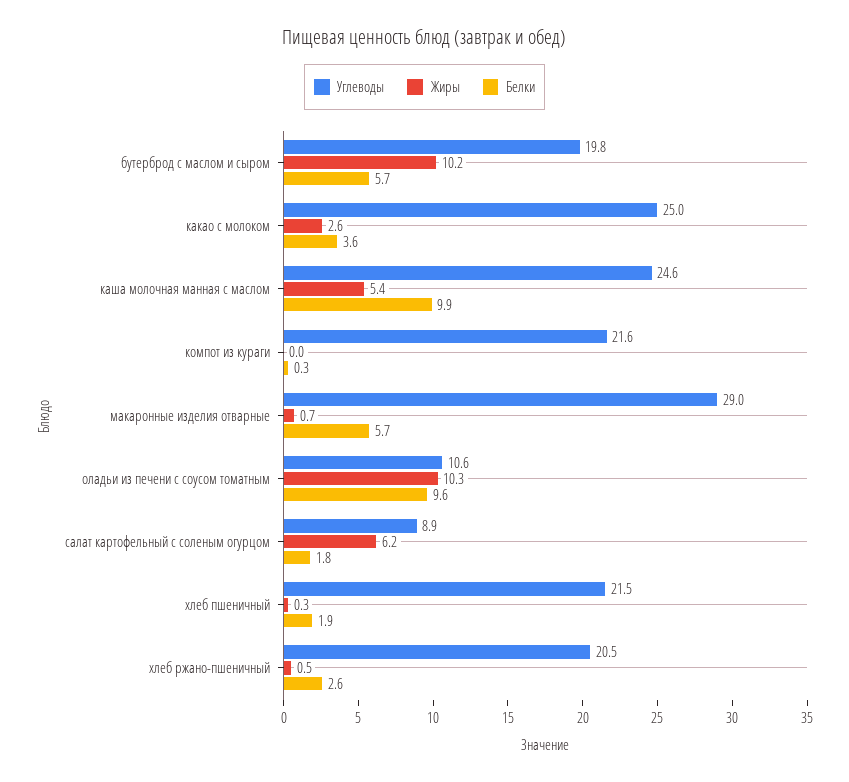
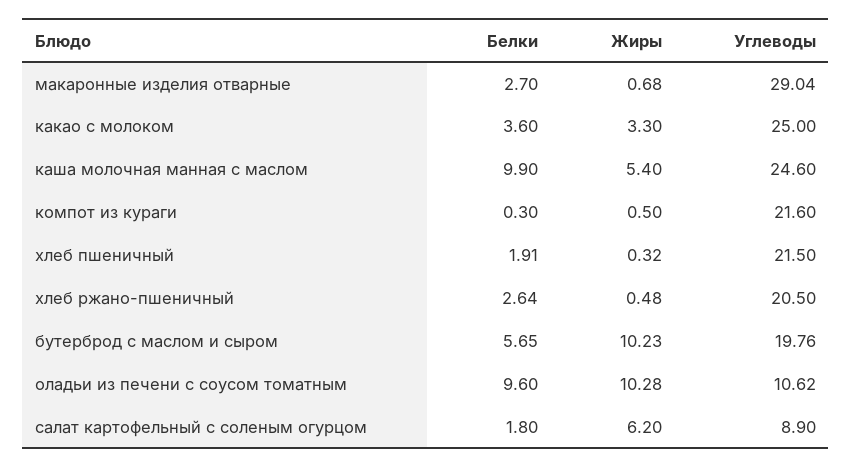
Жиры, какао с молоком: 2.6 -> 3.3
Жиры, компот из кураги: 0 -> 0.5
Белки, макаронные изделия отварные: 5.7 -> 2.7

